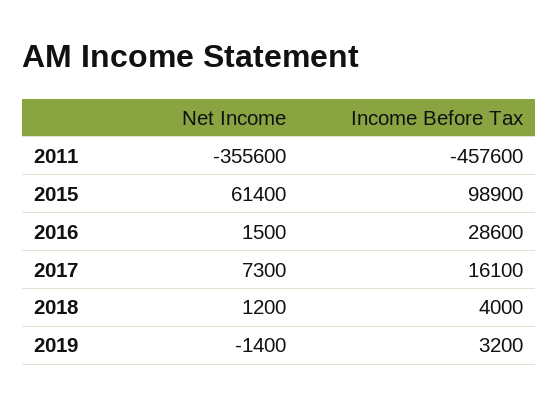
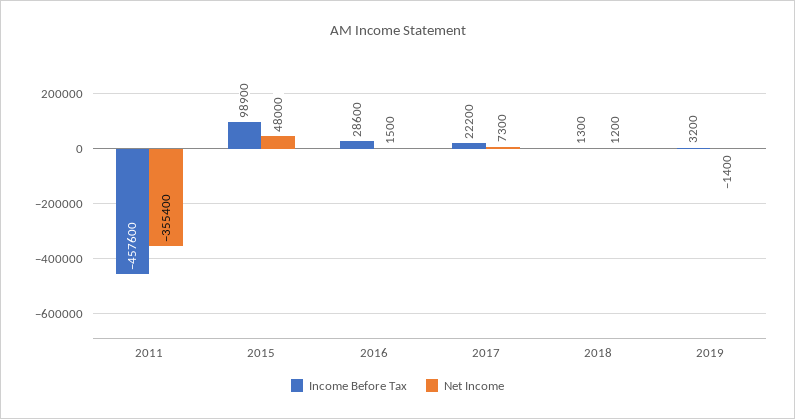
Net Income, 2011: -355600 -> -355400
Net Income, 2015: 61400 -> 48000
Income Before Tax, 2017: 16100 -> 22200
Income Before Tax, 2018: 4000 -> 1300

